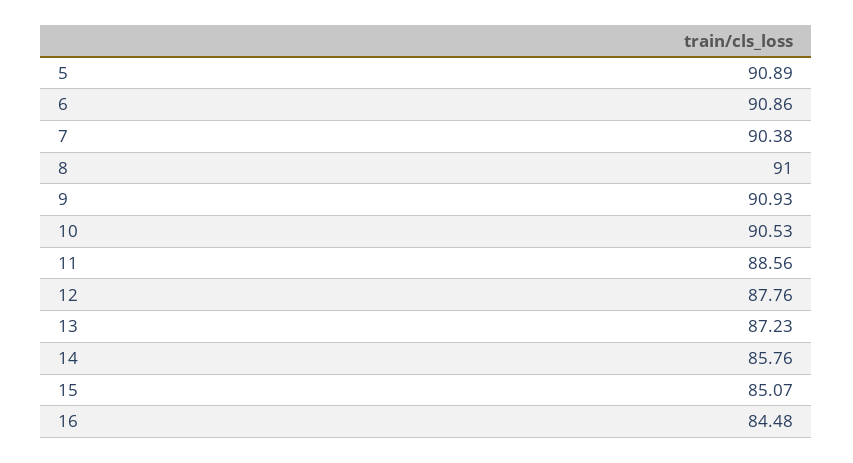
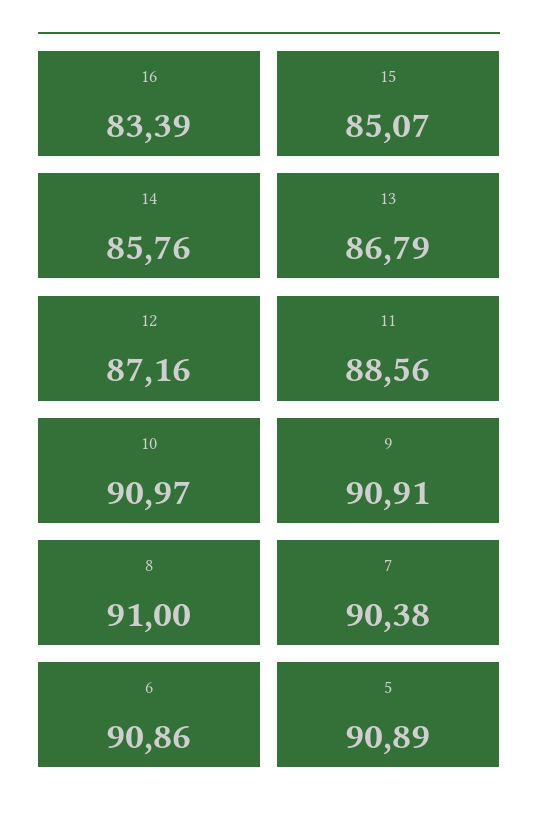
9: 90.93 -> 90.91
10: 90.53 -> 90.97
12: 87.76 -> 87.16
13: 87.23 -> 86.79
16: 84.48 -> 83.39

